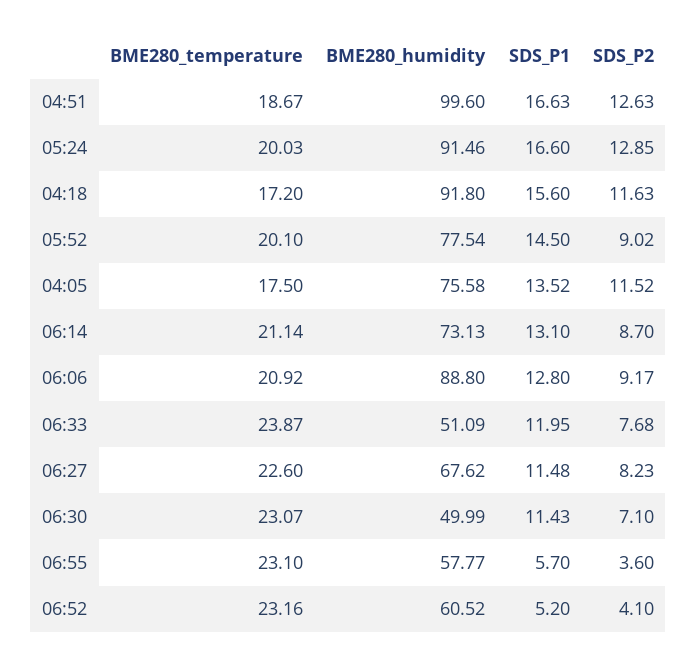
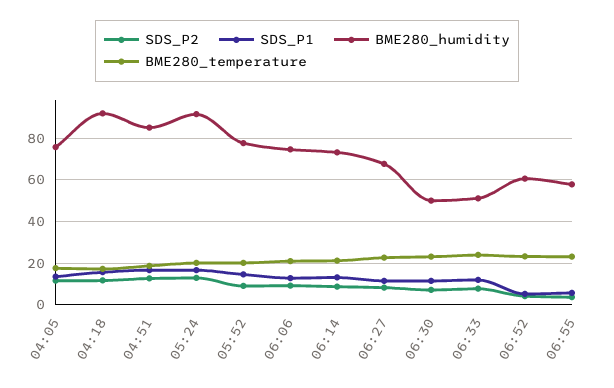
BME280_humidity, 04:51: 99.6 -> 85
BME280_humidity, 06:06: 88.8 -> 75

